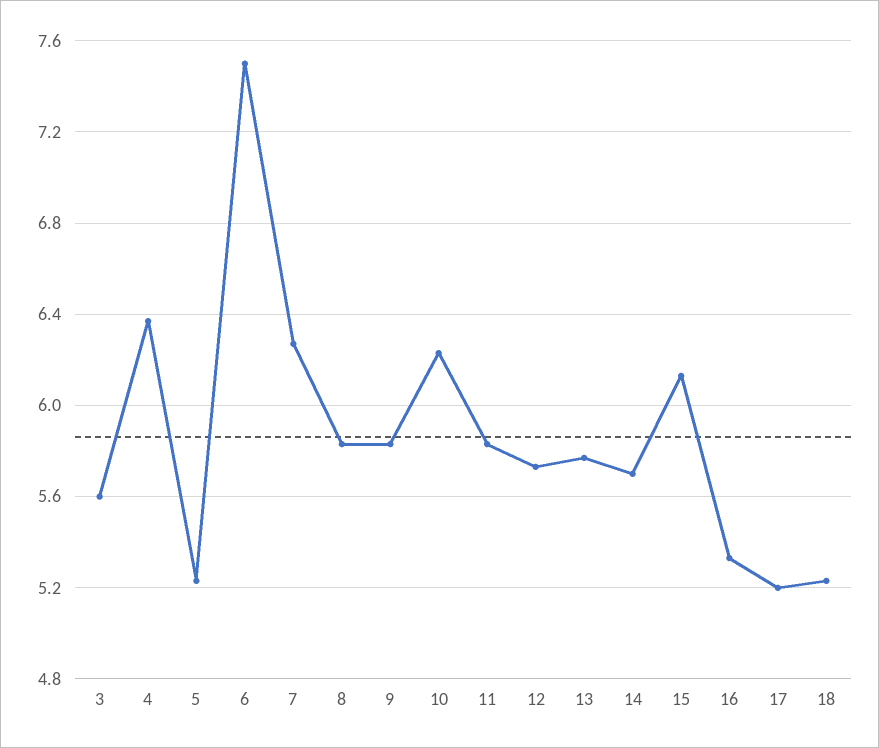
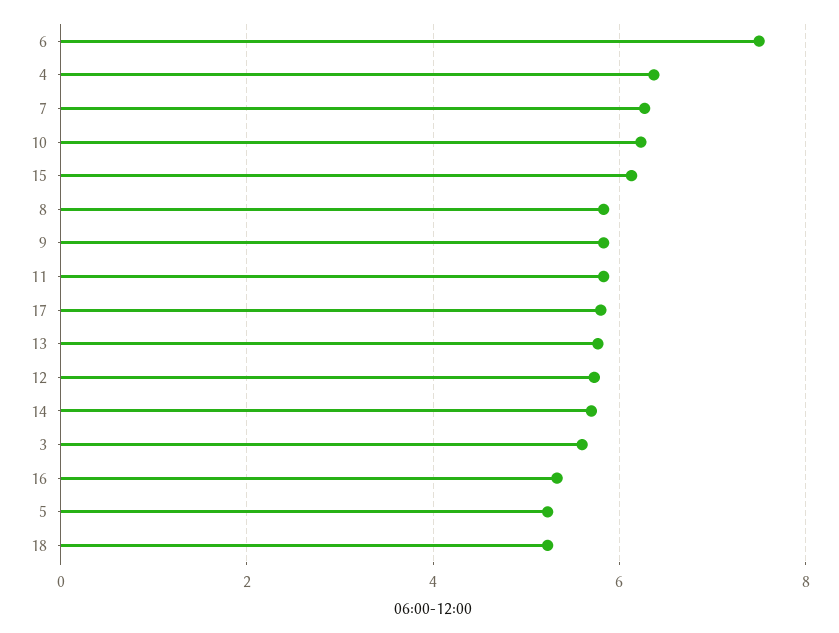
17: 5.2 -> 5.8

